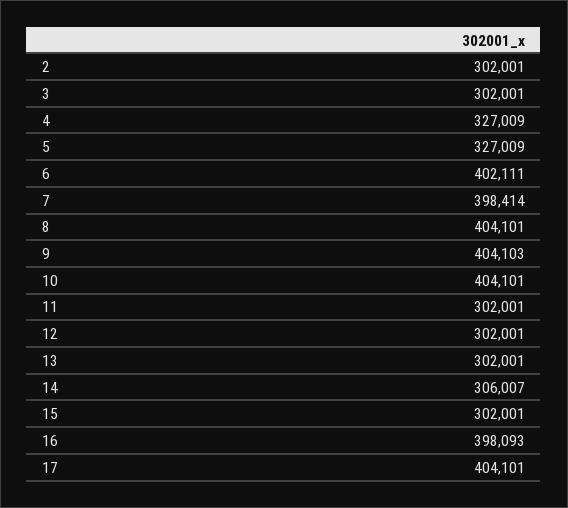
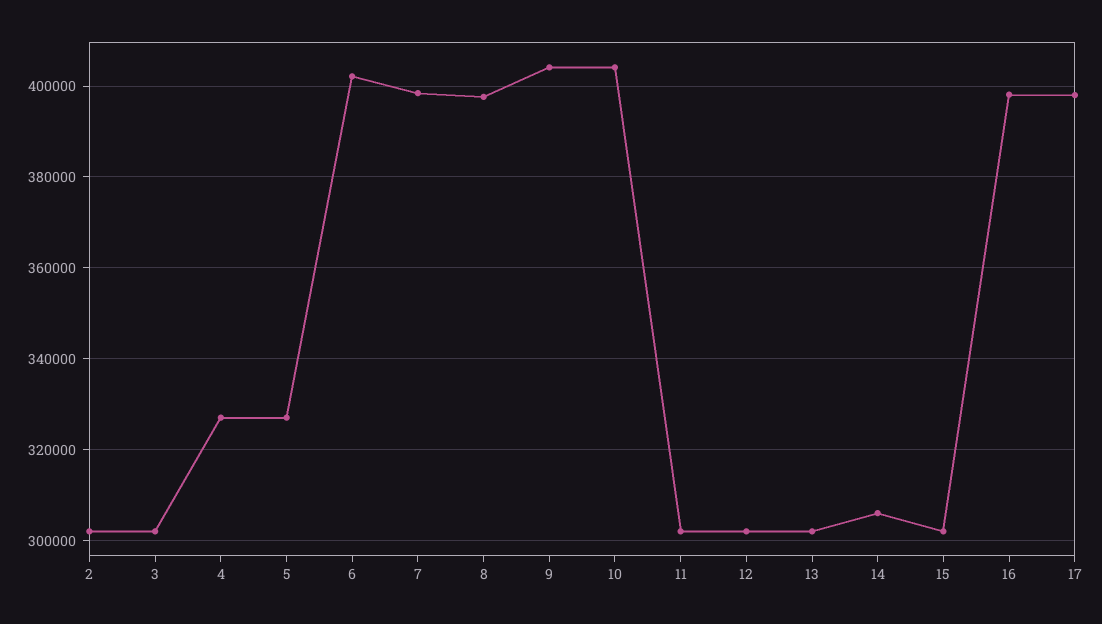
8: 404101 -> 398000
17: 404101 -> 398000

